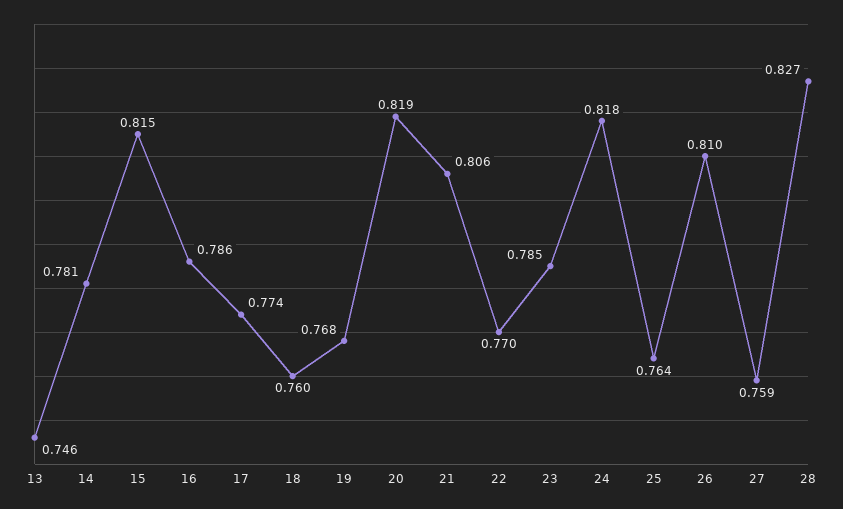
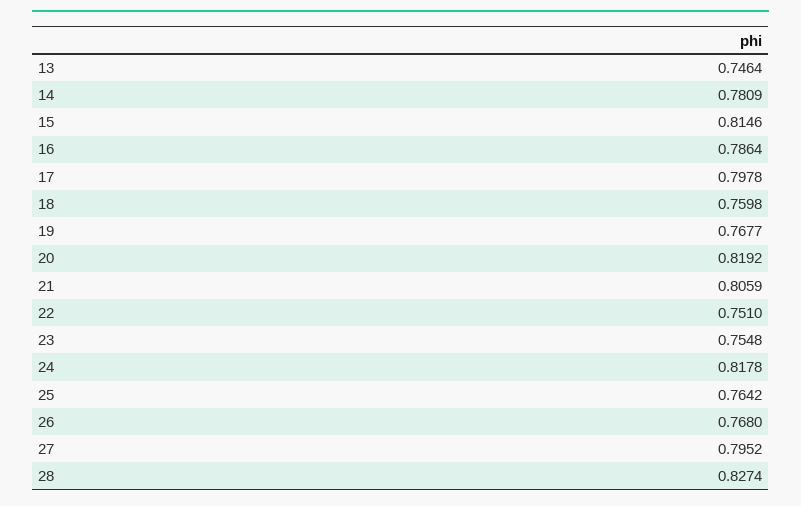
17: 0.774 -> 0.7978
22: 0.77 -> 0.751
23: 0.785 -> 0.7548
26: 0.81 -> 0.768
27: 0.759 -> 0.7952

